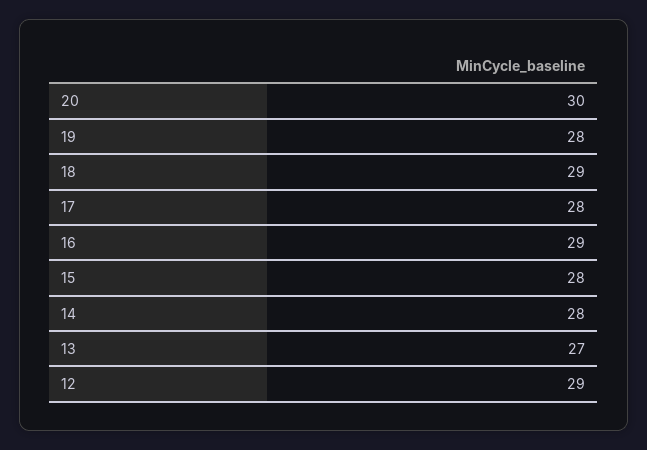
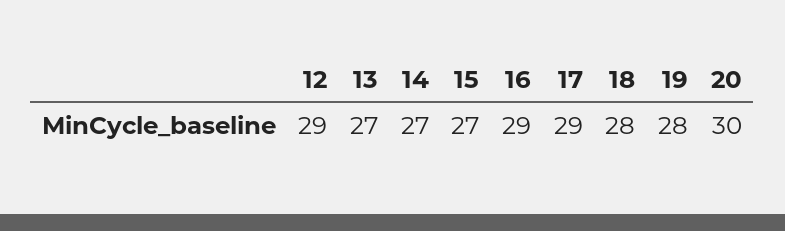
18: 29 -> 28
17: 28 -> 29
15: 28 -> 27
14: 28 -> 27

